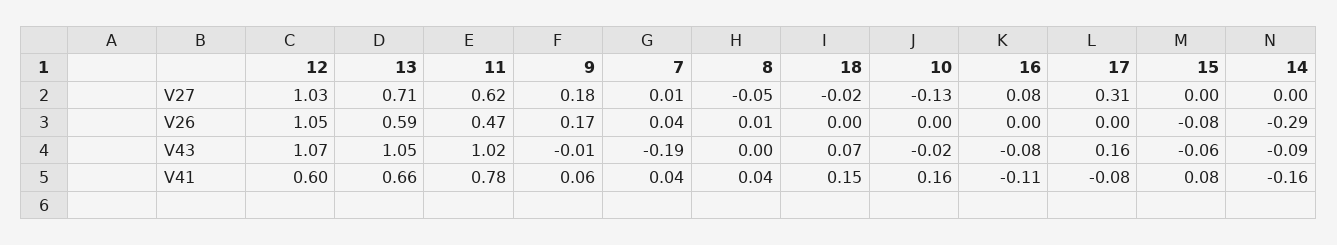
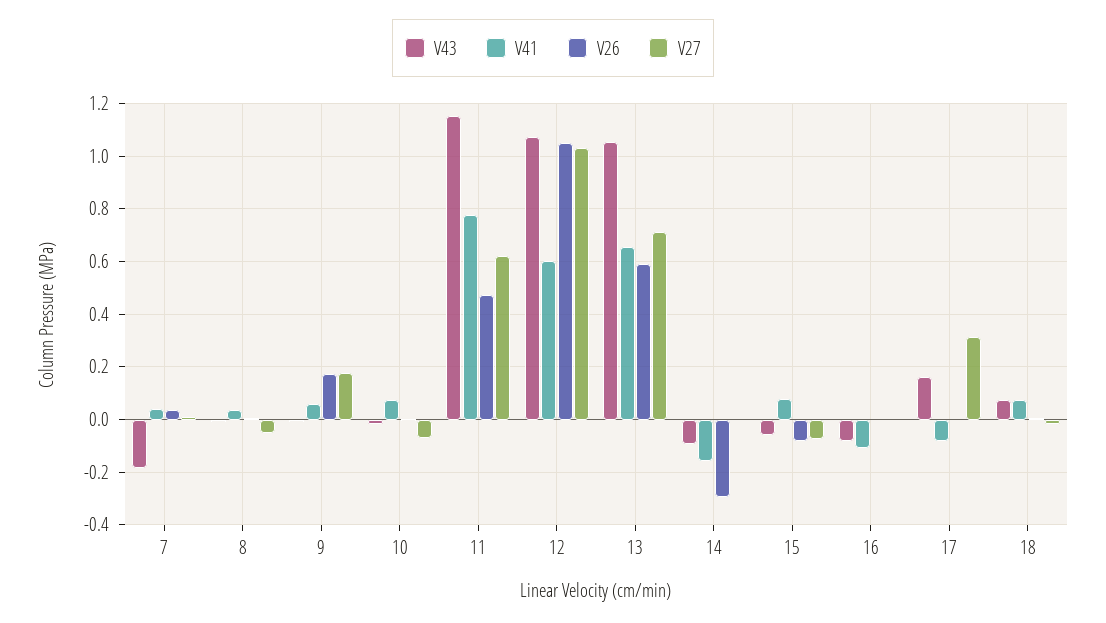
V27, 10: -0.13 -> -0.075
V27, 16: 0.08 -> 0
V27, 15: 0 -> -0.075
V43, 11: 1.02 -> 1.15
V41, 18: 0.15 -> 0.075
V41, 10: 0.16 -> 0.075

